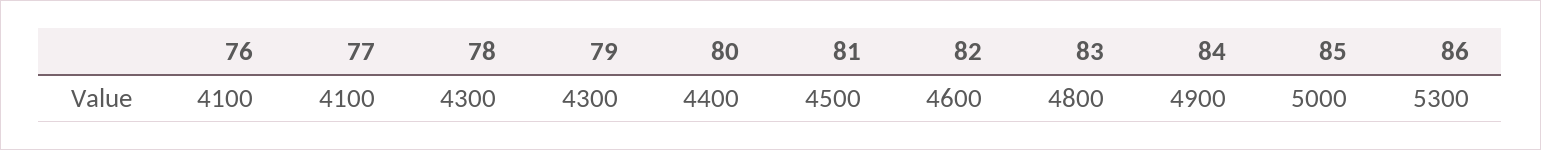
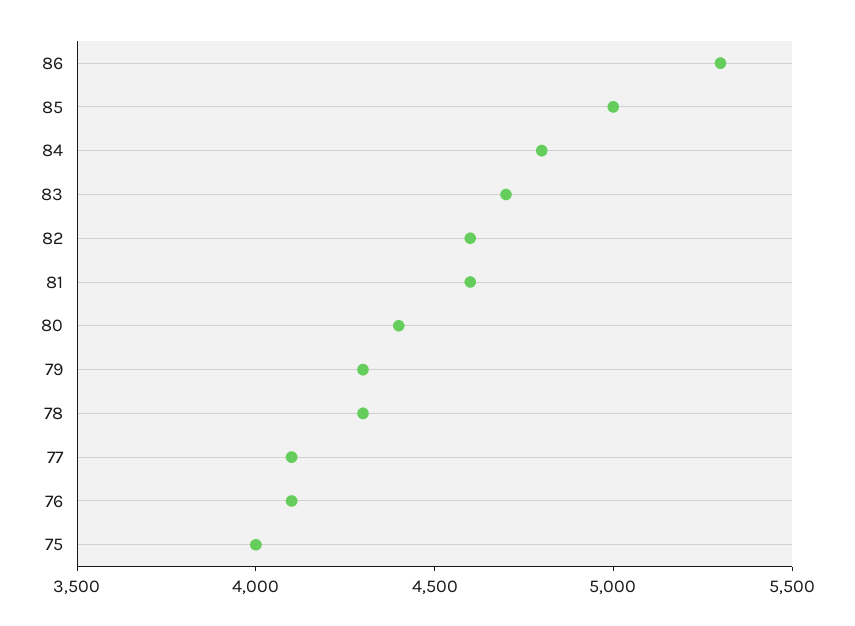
81: 4500 -> 4600
83: 4800 -> 4700
84: 4900 -> 4800
75: none -> 4000

